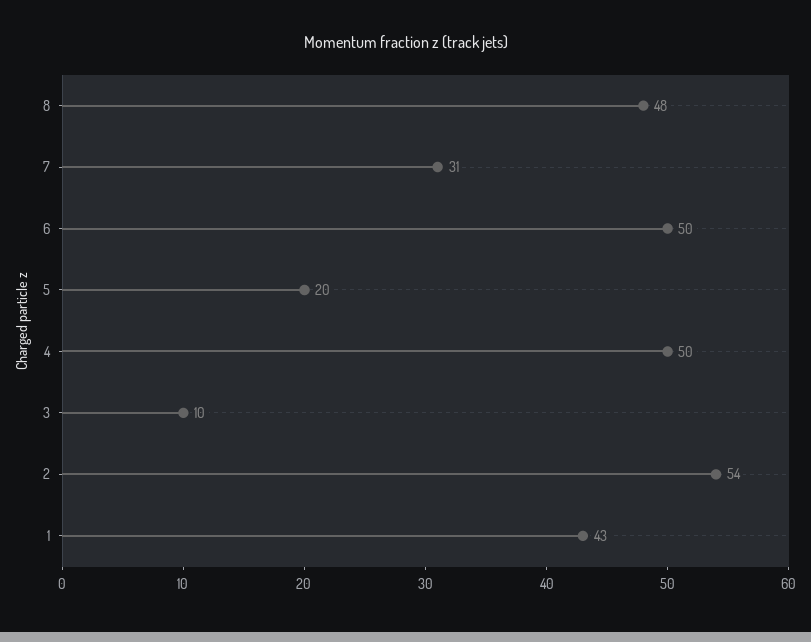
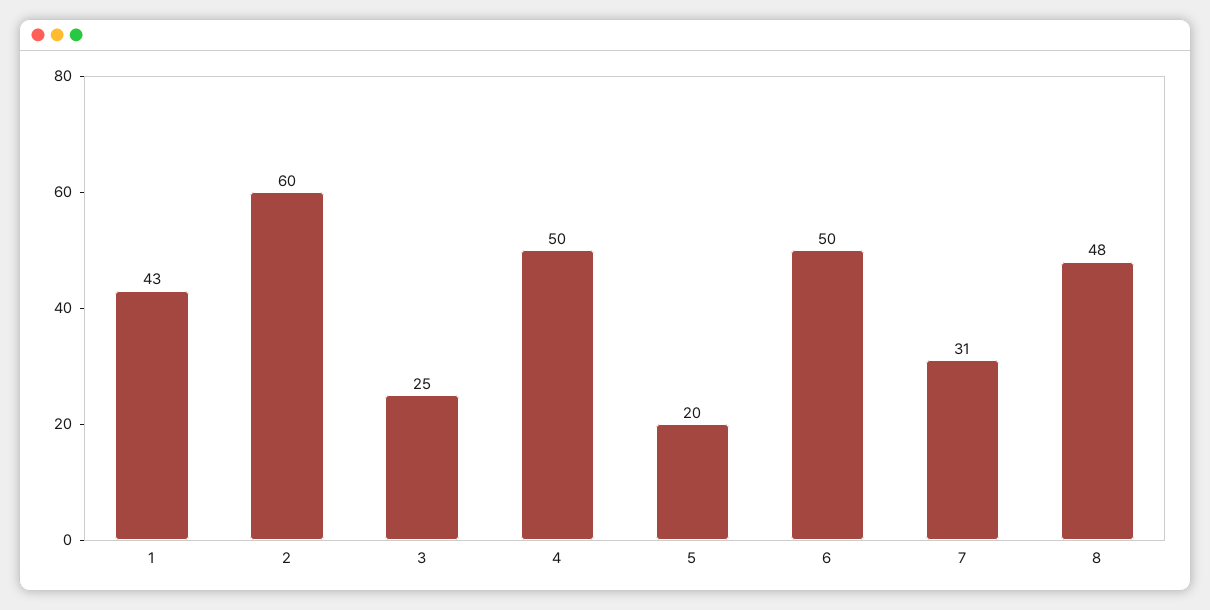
3: 10 -> 25
2: 54 -> 60

